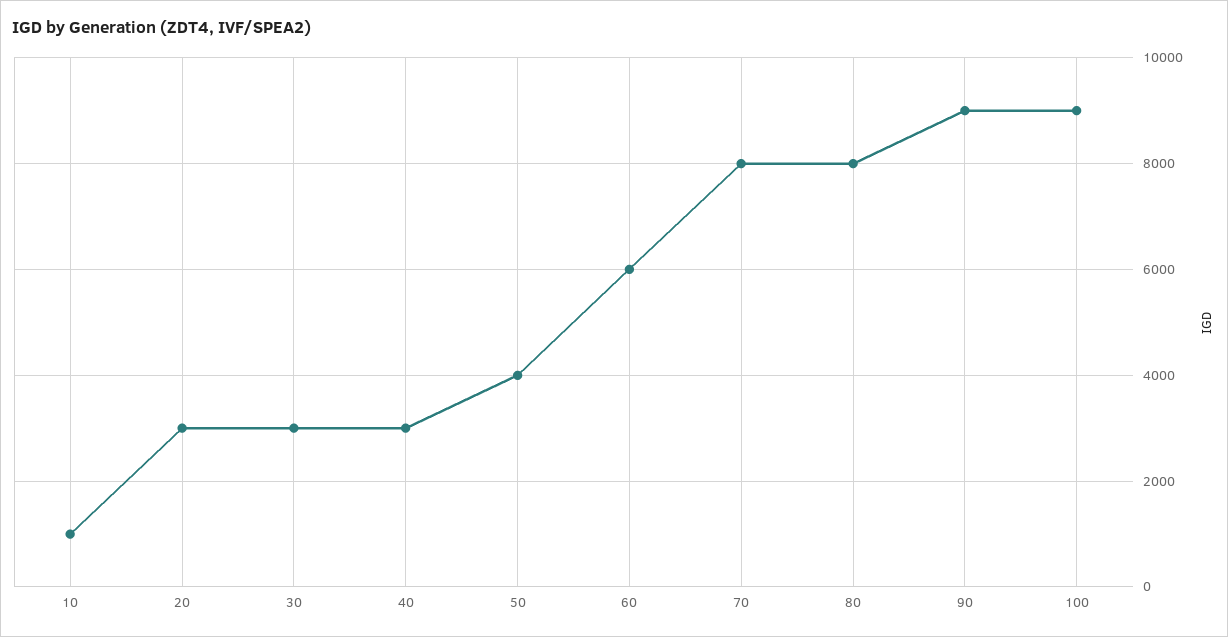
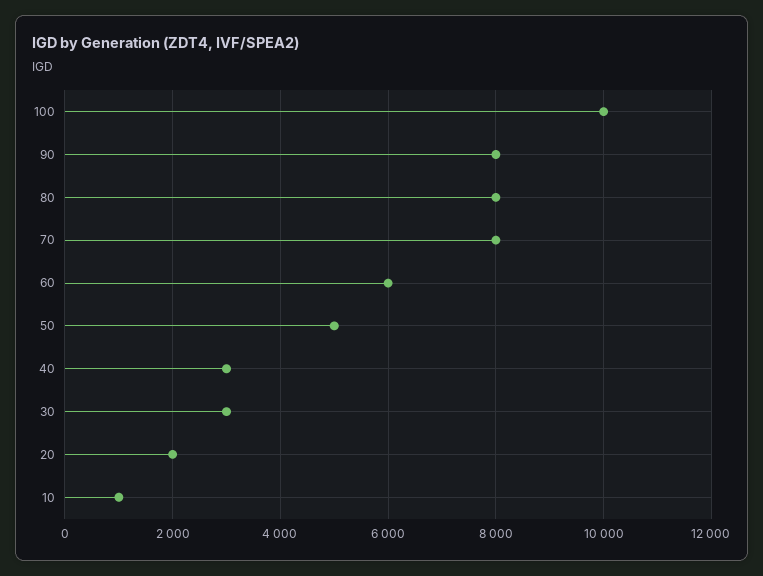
20: 3000 -> 2000
50: 4000 -> 5000
90: 9000 -> 8000
100: 9000 -> 10000

